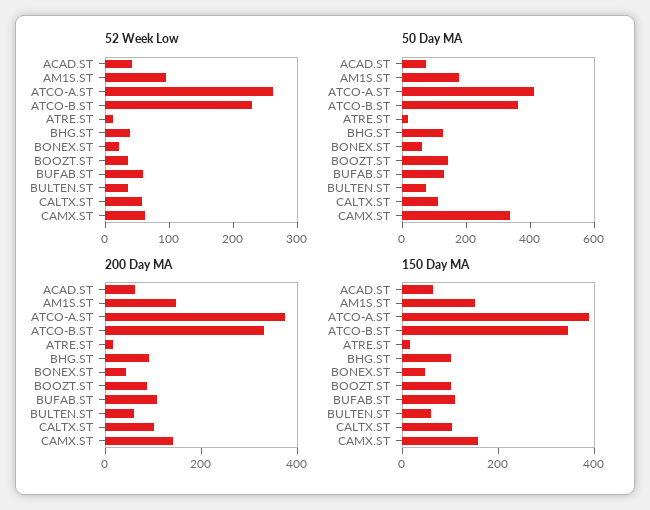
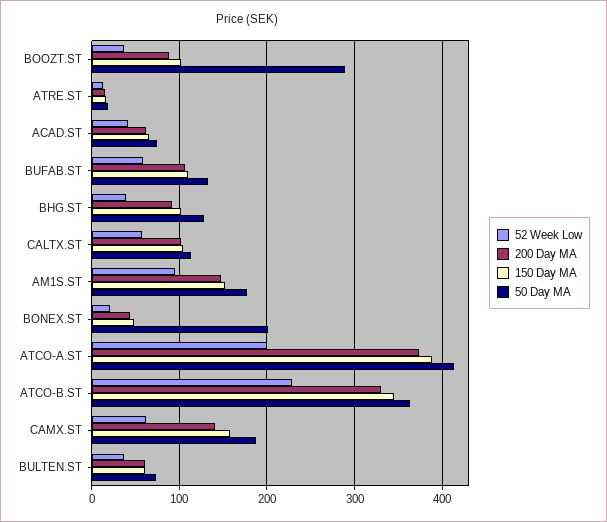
52 Week Low, ATCO-A.ST: 260 -> 200
50 Day MA, BONEX.ST: 50 -> 200
50 Day MA, BOOZT.ST: 150 -> 290
50 Day MA, CAMX.ST: 350 -> 190

